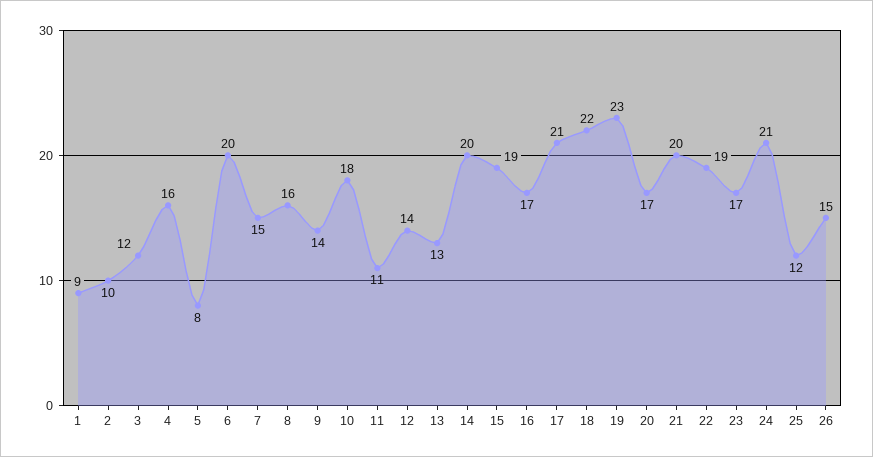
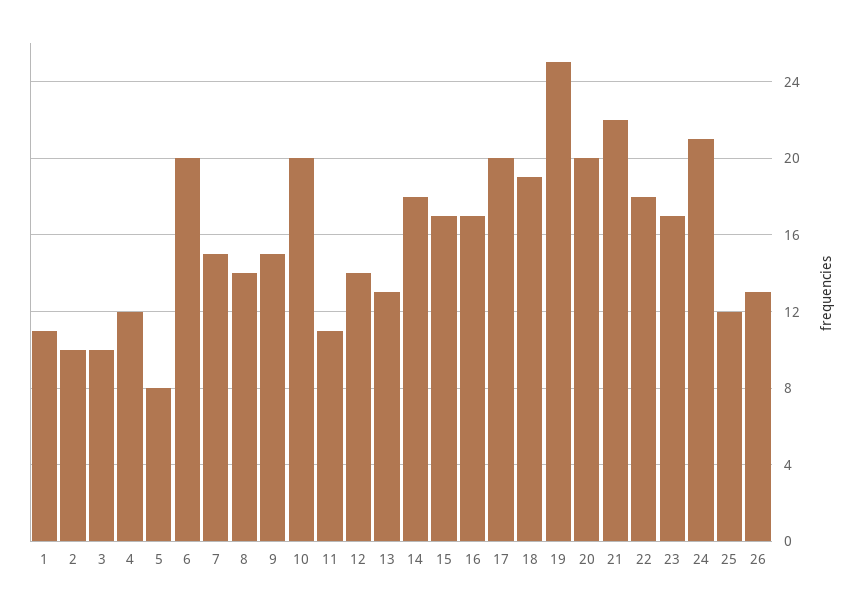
1: 9 -> 11
3: 12 -> 10
4: 16 -> 12
8: 16 -> 14
9: 14 -> 15
10: 18 -> 20
14: 20 -> 18
15: 19 -> 17
17: 21 -> 20
18: 22 -> 19
19: 23 -> 25
20: 17 -> 20
21: 20 -> 22
22: 19 -> 18
26: 15 -> 13

